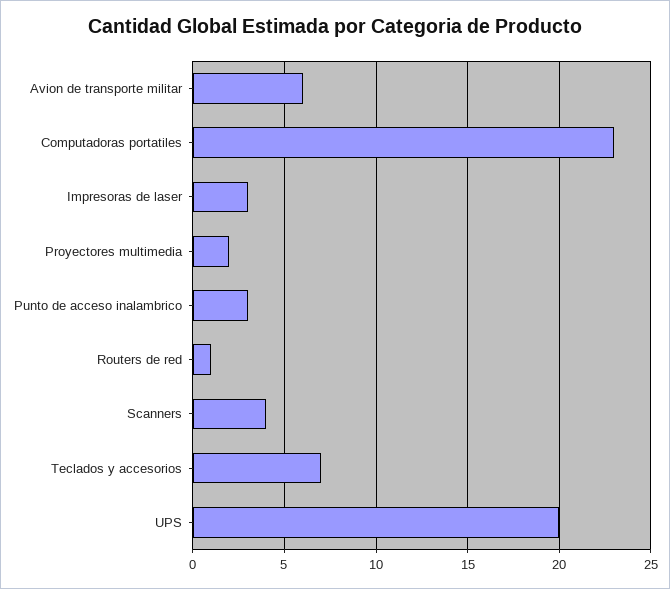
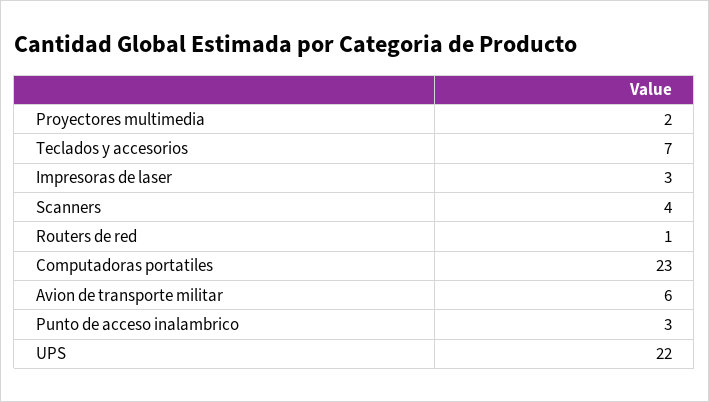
UPS: 20 -> 22

